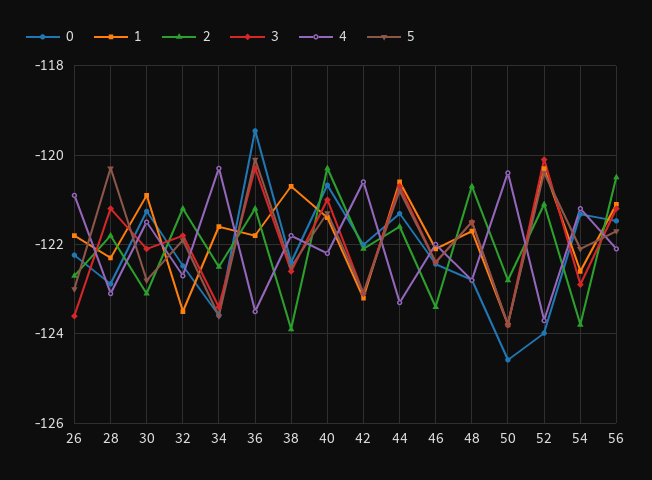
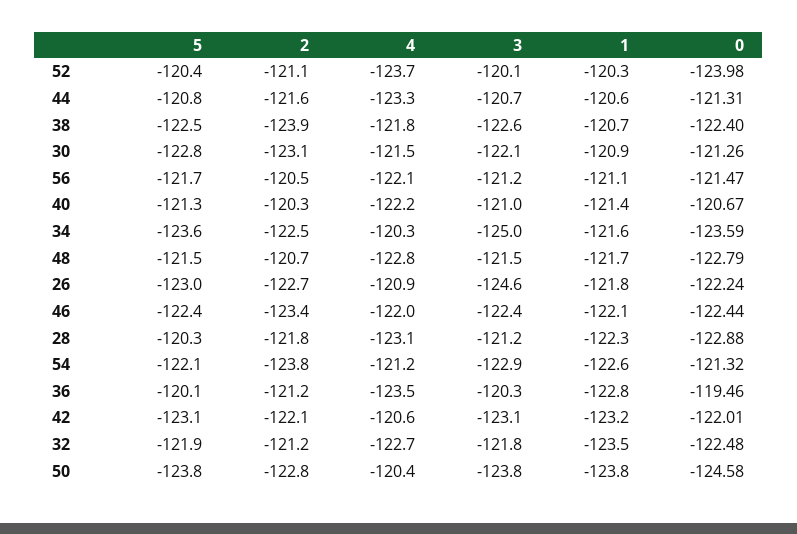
3, 26: -123.6 -> -124.6
3, 34: -123.4 -> -125
1, 36: -121.8 -> -122.8

